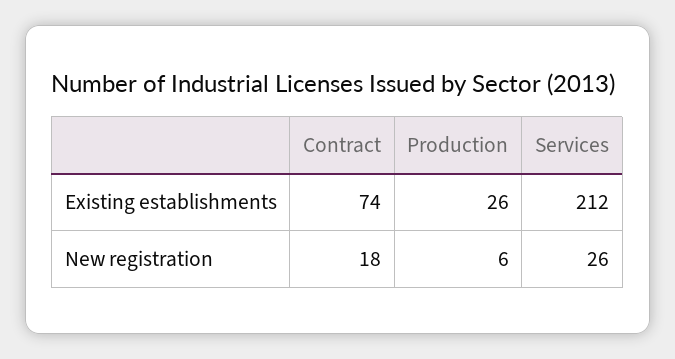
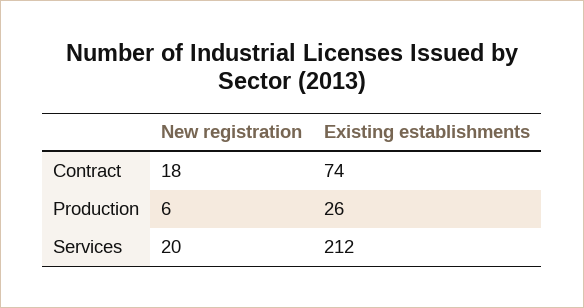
Services, New registration: 26 -> 20

